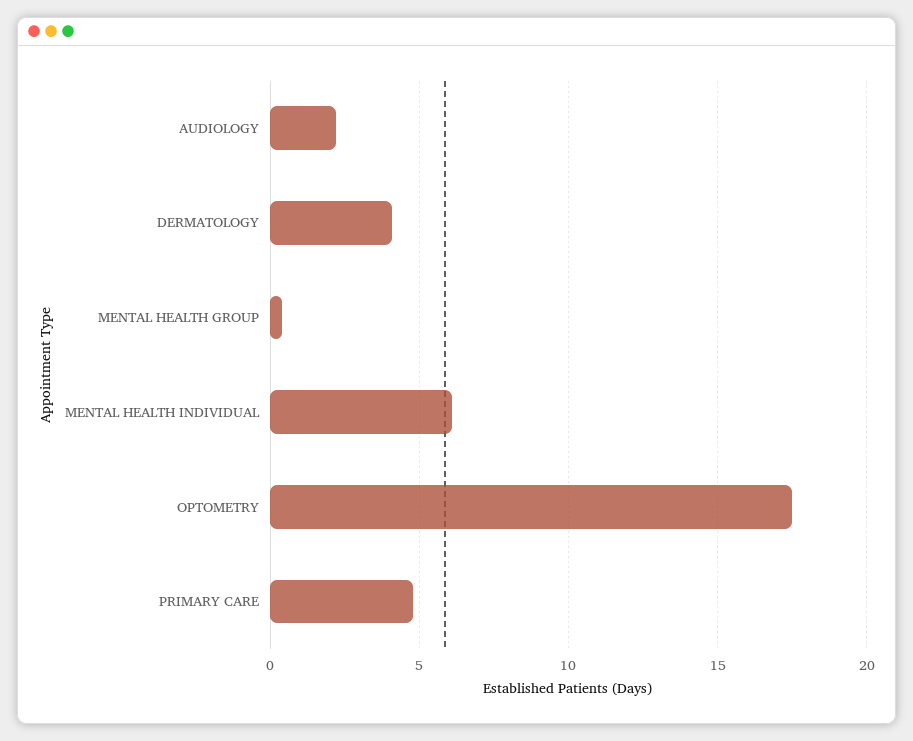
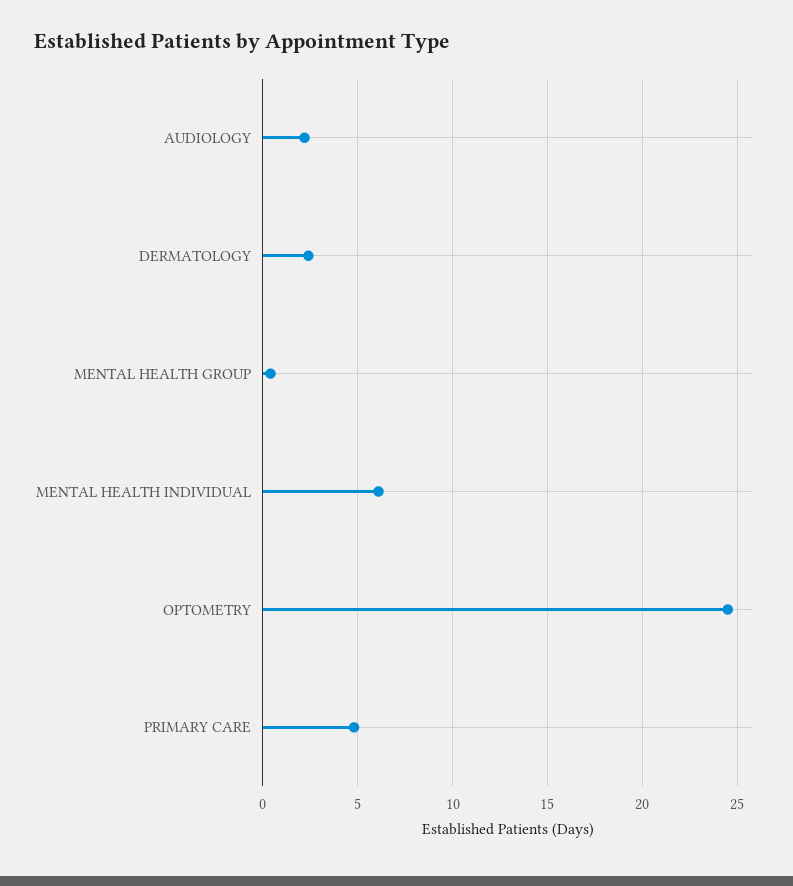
DERMATOLOGY: 4 -> 2.5
OPTOMETRY: 17.5 -> 24.5

